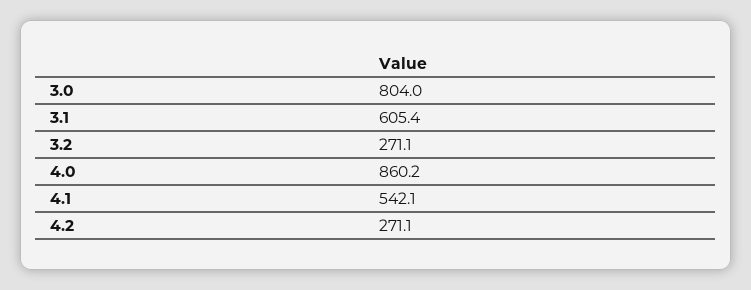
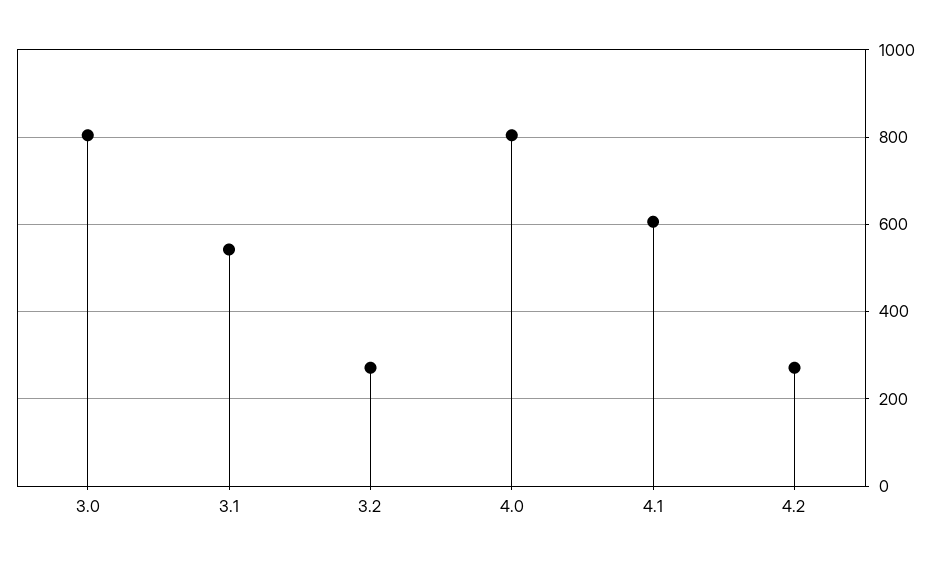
3.1: 605.4 -> 540
4.0: 860.2 -> 800
4.1: 542.1 -> 600

